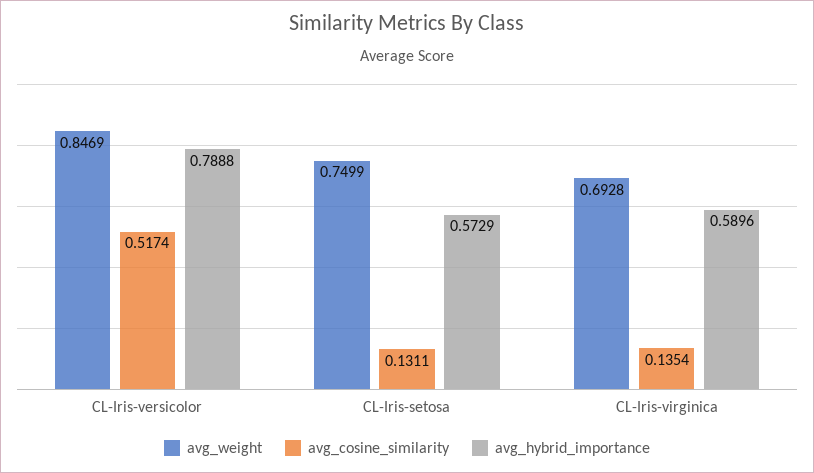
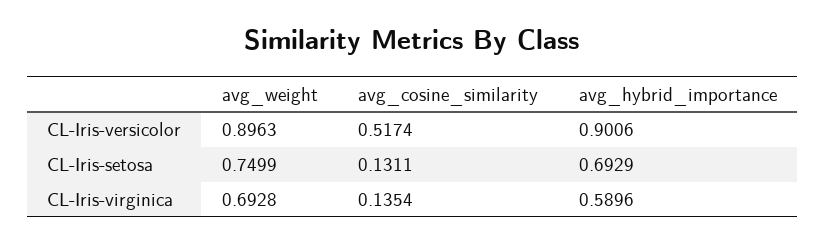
avg_weight, CL-Iris-versicolor: 0.8469 -> 0.8963
avg_hybrid_importance, CL-Iris-versicolor: 0.7888 -> 0.9006
avg_hybrid_importance, CL-Iris-setosa: 0.5729 -> 0.6929

